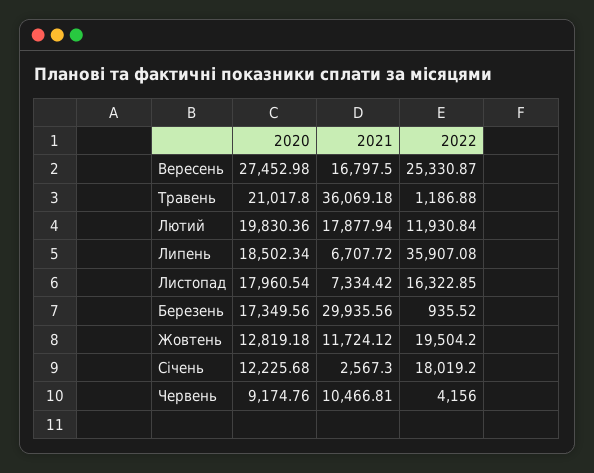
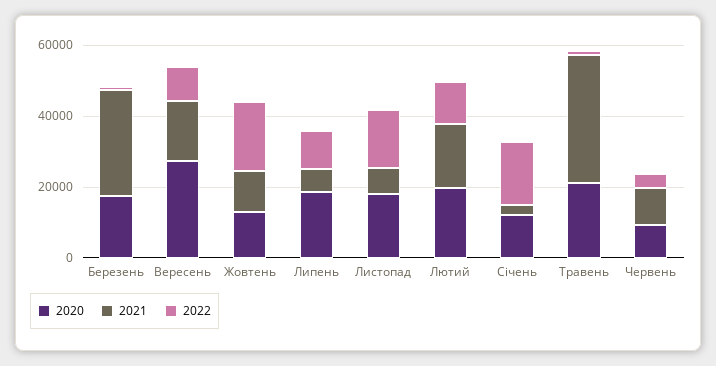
2022, Вересень: 25330.87 -> 10000
2022, Липень: 35907.08 -> 10000

